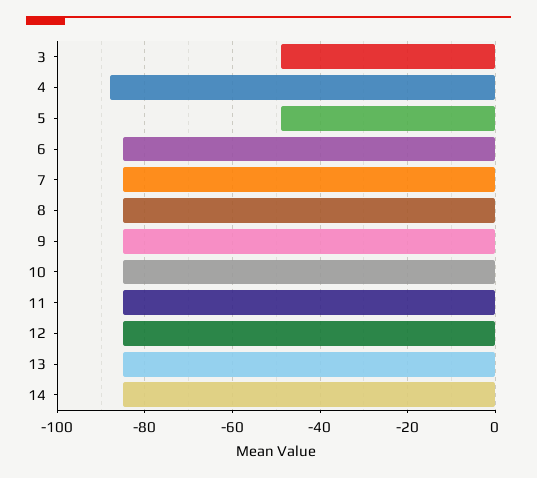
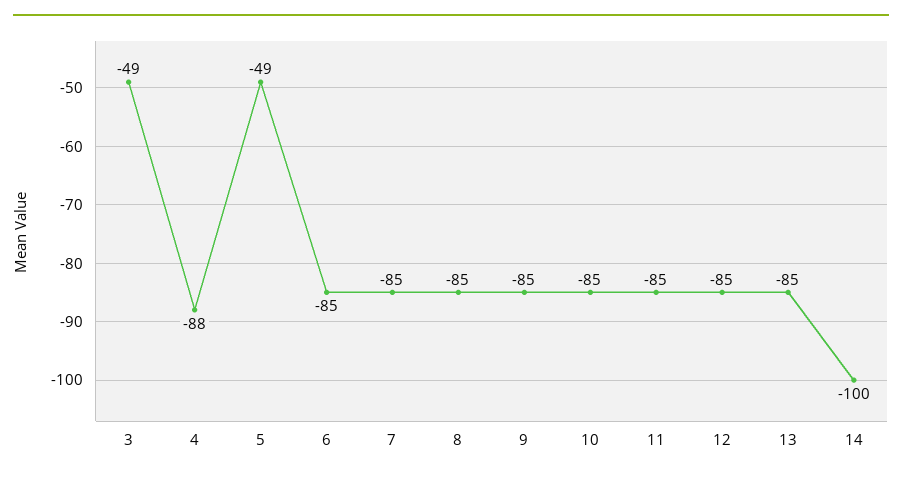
14: -85 -> -100

